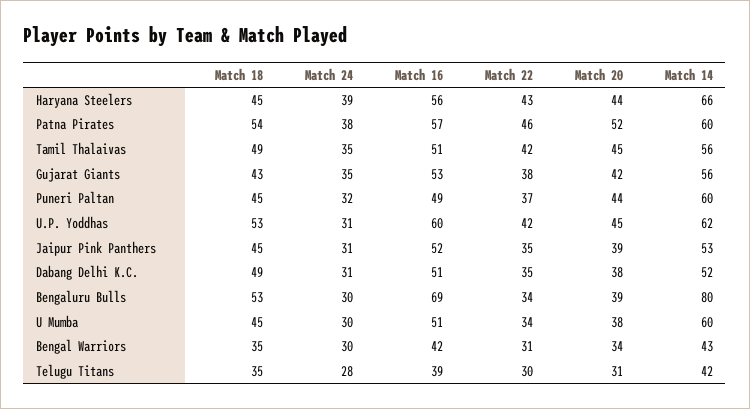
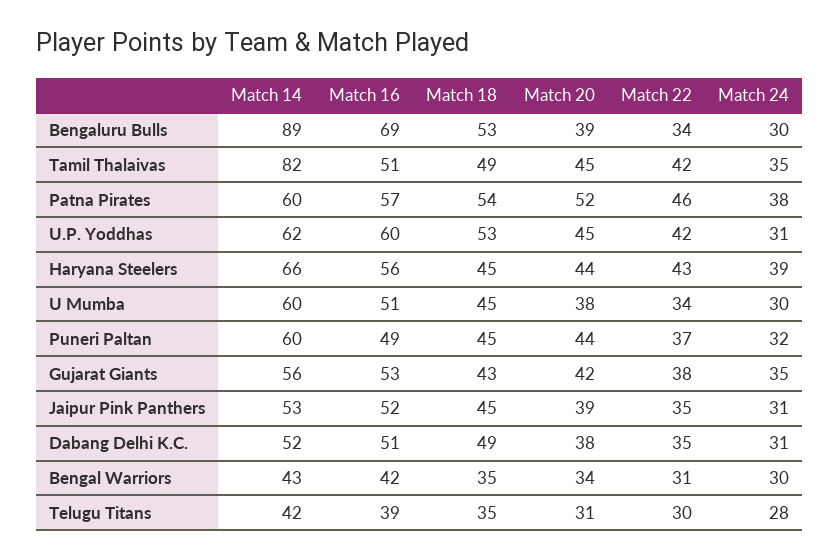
Match 14, Tamil Thalaivas: 56 -> 82
Match 14, Bengaluru Bulls: 80 -> 89

